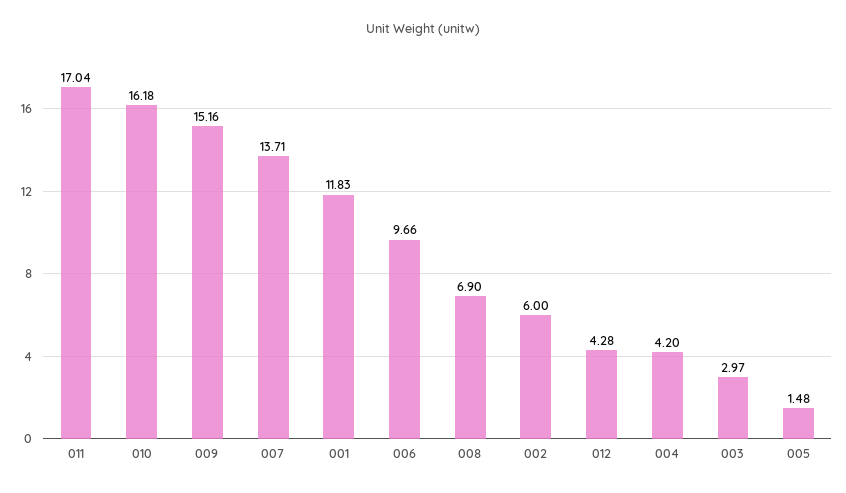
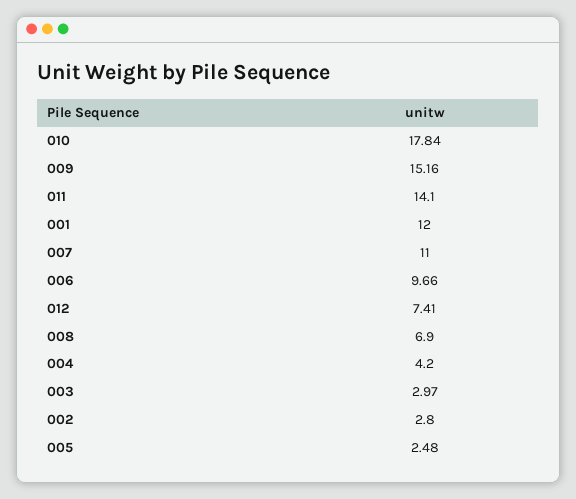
011: 17.04 -> 14.1
010: 16.18 -> 17.84
007: 13.71 -> 11
001: 11.83 -> 12
002: 6 -> 2.8
012: 4.28 -> 7.41
005: 1.48 -> 2.48

